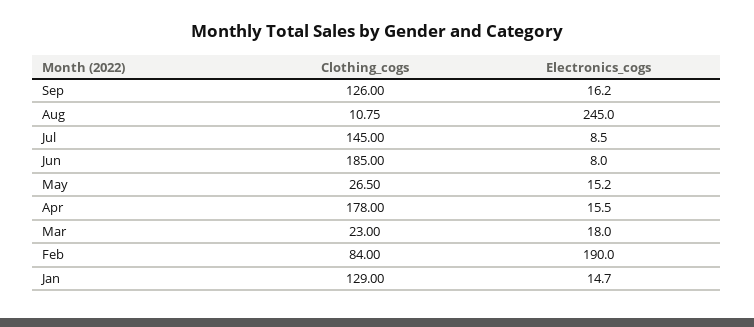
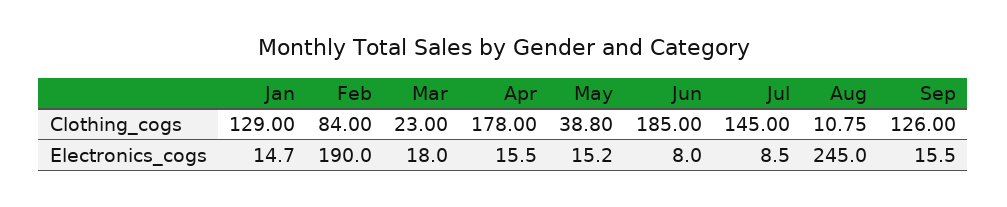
Electronics_cogs, Sep: 16.2 -> 15.5
Clothing_cogs, May: 26.5 -> 38.8

